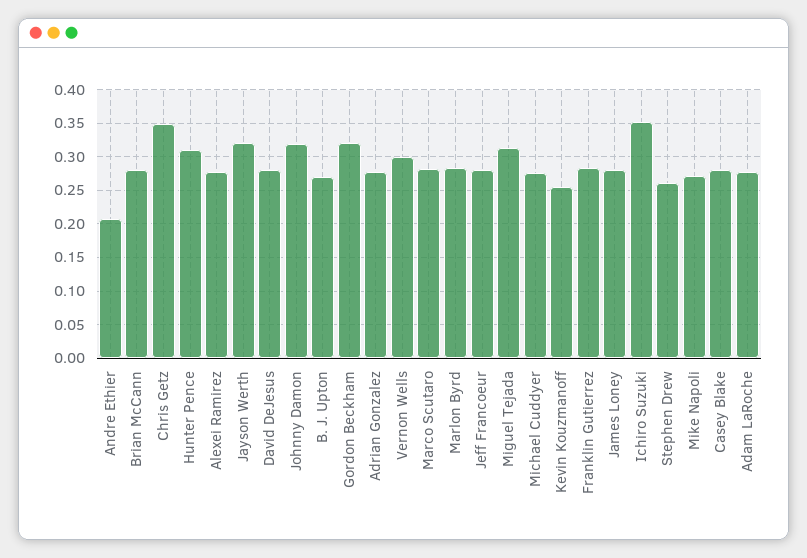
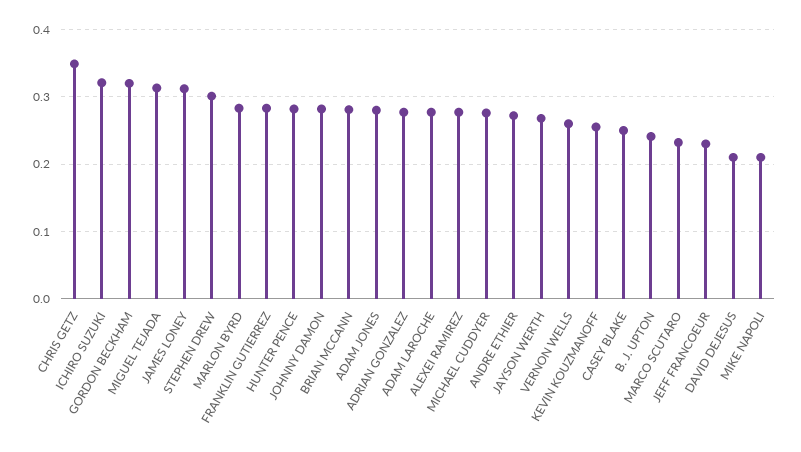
Andre Ethier: 0.21 -> 0.27
Hunter Pence: 0.31 -> 0.28
Jayson Werth: 0.32 -> 0.27
David DeJesus: 0.28 -> 0.21
Johnny Damon: 0.32 -> 0.28
B. J. Upton: 0.27 -> 0.24
Vernon Wells: 0.3 -> 0.26
Marco Scutaro: 0.28 -> 0.23
Jeff Francoeur: 0.28 -> 0.23
James Loney: 0.28 -> 0.31
Ichiro Suzuki: 0.35 -> 0.32
Stephen Drew: 0.26 -> 0.3
Mike Napoli: 0.27 -> 0.21
Casey Blake: 0.28 -> 0.25
ADAM JONES: none -> 0.28

